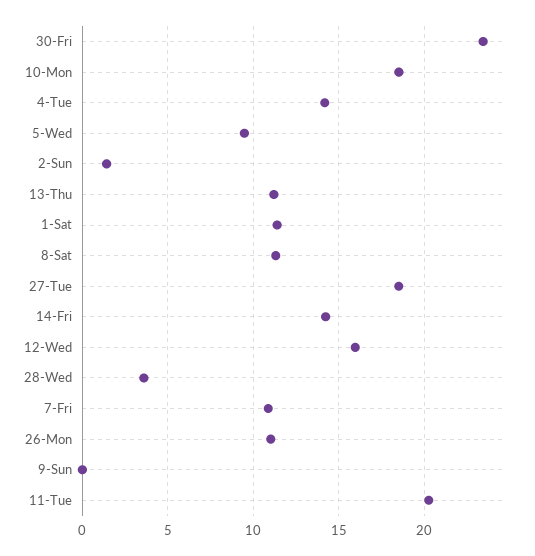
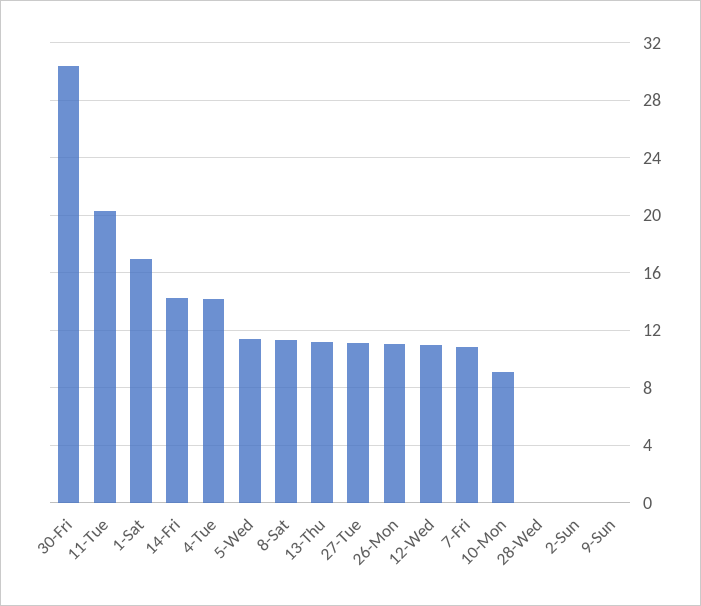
30-Fri: 23.5 -> 30.5
10-Mon: 18.5 -> 9
5-Wed: 9.5 -> 11.5
2-Sun: 1.5 -> 0
1-Sat: 11.5 -> 17
27-Tue: 18.5 -> 11
12-Wed: 16 -> 11
28-Wed: 3.5 -> 0

